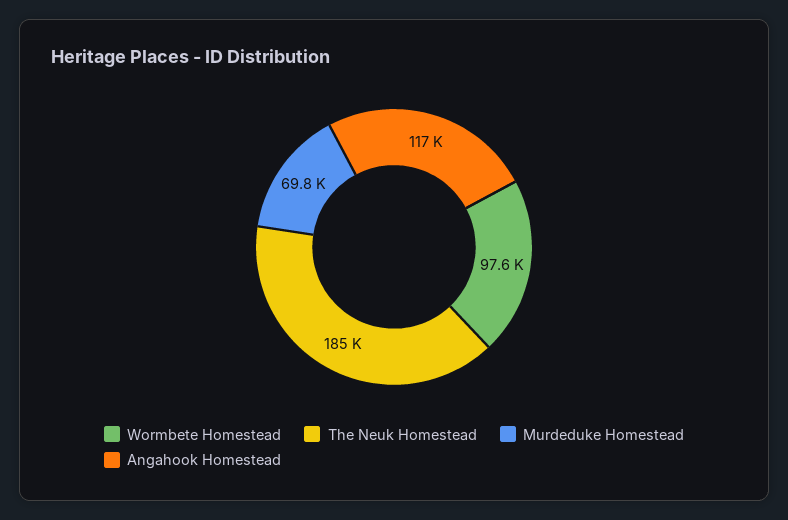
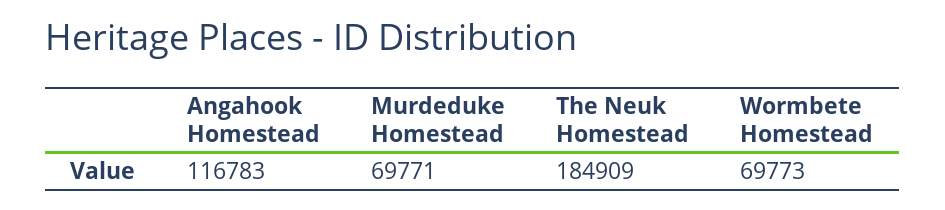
Wormbete Homestead: 97600 -> 69773

